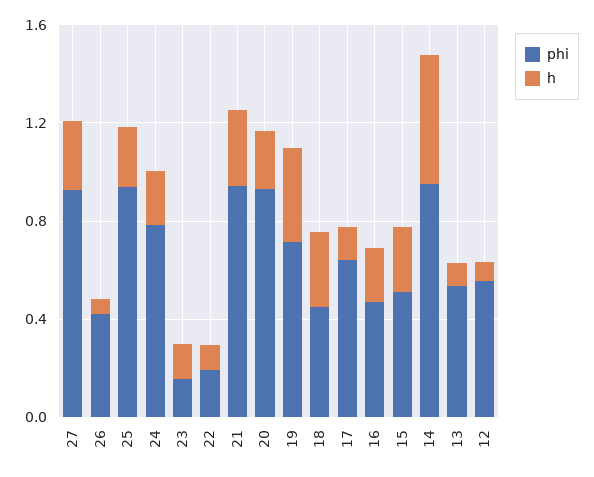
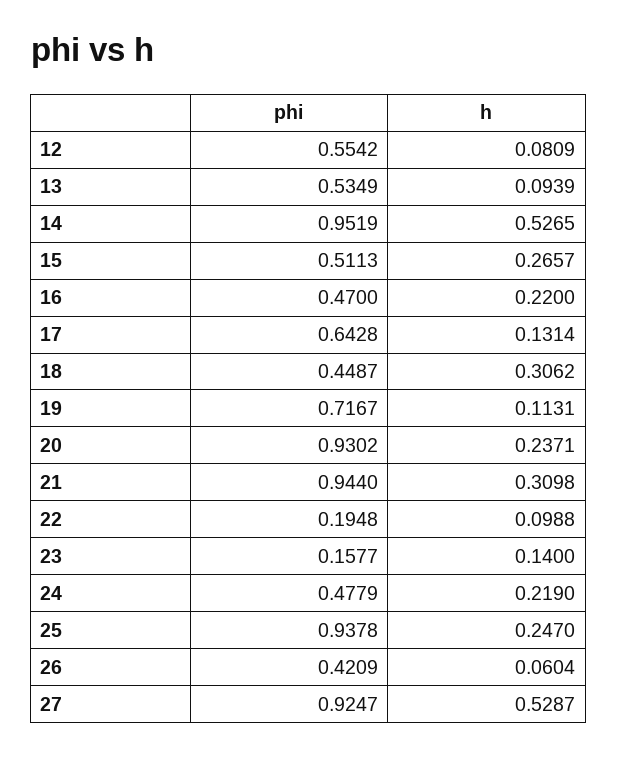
h, 27: 0.3 -> 0.5287
phi, 24: 0.8 -> 0.4779
h, 19: 0.4 -> 0.1131

